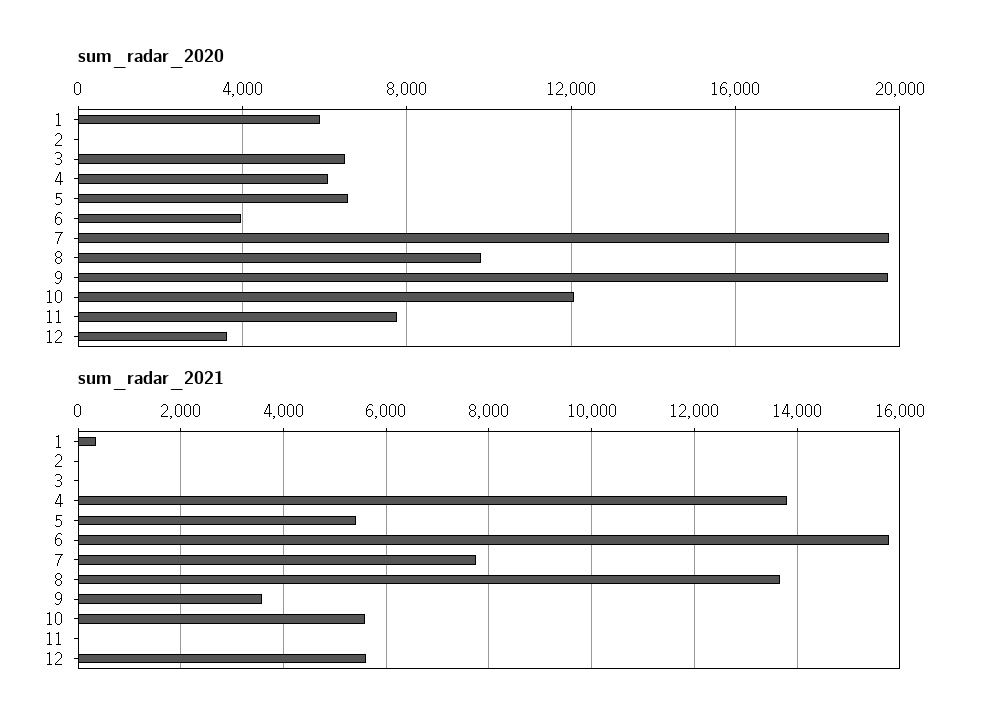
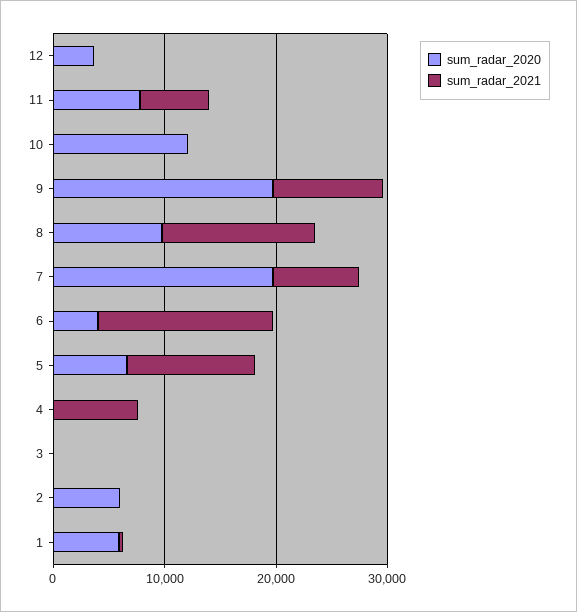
sum_radar_2020, 2: 0 -> 6000
sum_radar_2020, 3: 6500 -> 0
sum_radar_2020, 4: 6000 -> 0
sum_radar_2021, 4: 13800 -> 8000
sum_radar_2021, 5: 5400 -> 12000
sum_radar_2021, 9: 3600 -> 10000
sum_radar_2021, 10: 5600 -> 0
sum_radar_2021, 11: 0 -> 6000
sum_radar_2021, 12: 5600 -> 0

